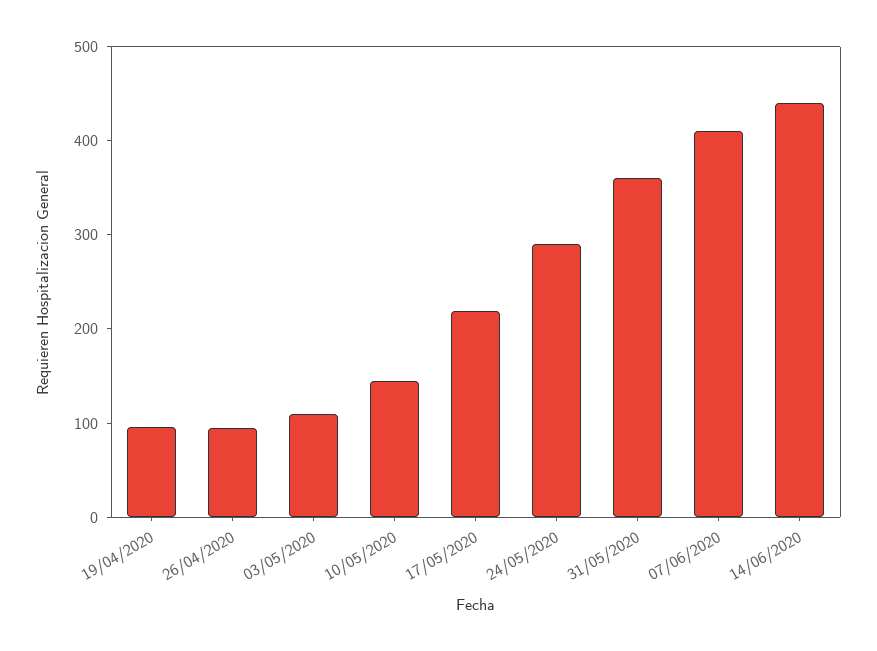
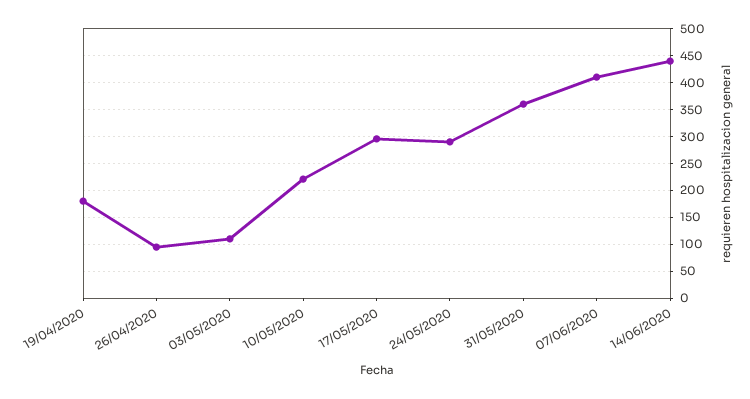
19/04/2020: 100 -> 175
10/05/2020: 140 -> 225
17/05/2020: 220 -> 300

